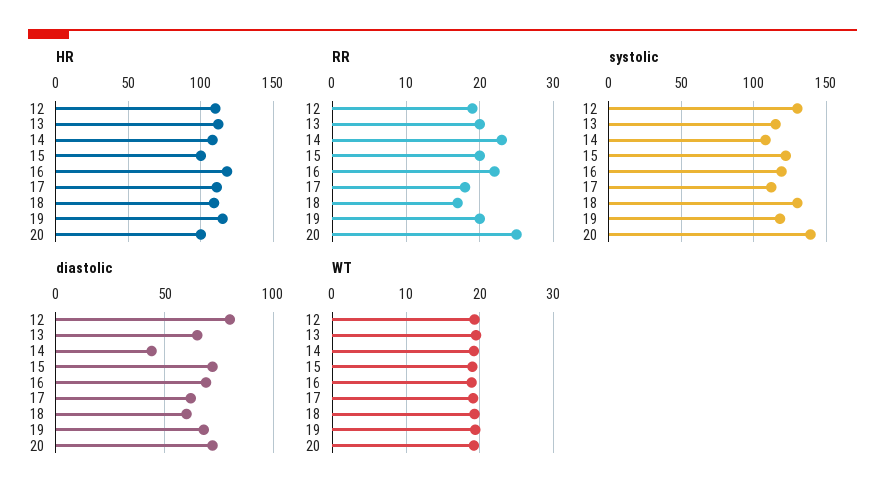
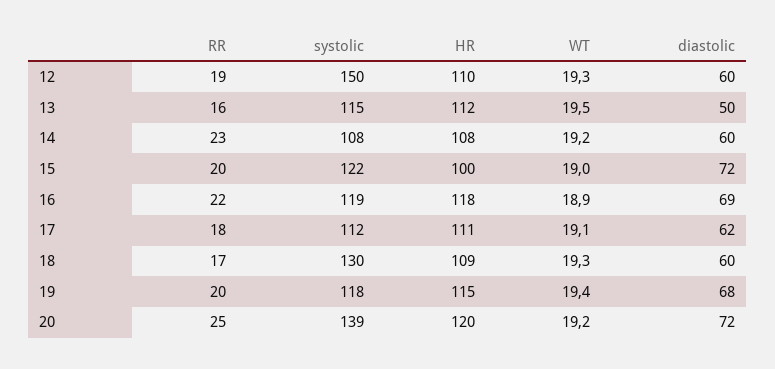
HR, 20: 100 -> 120
RR, 13: 20 -> 16
systolic, 12: 130 -> 150
diastolic, 12: 80 -> 60
diastolic, 13: 65 -> 50
diastolic, 14: 45 -> 60

